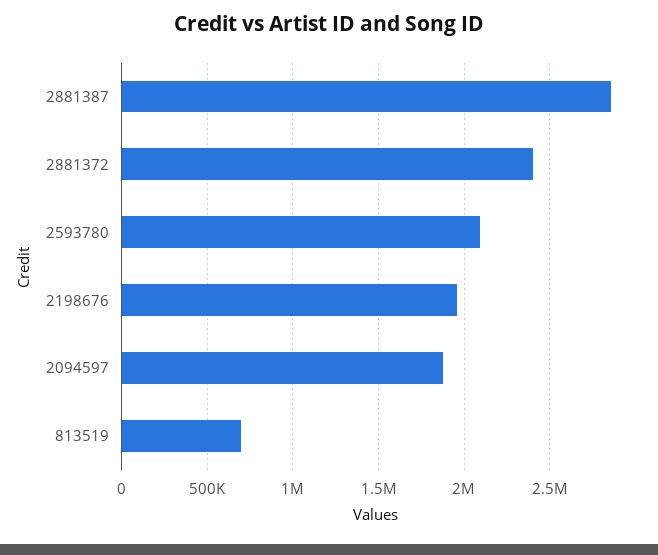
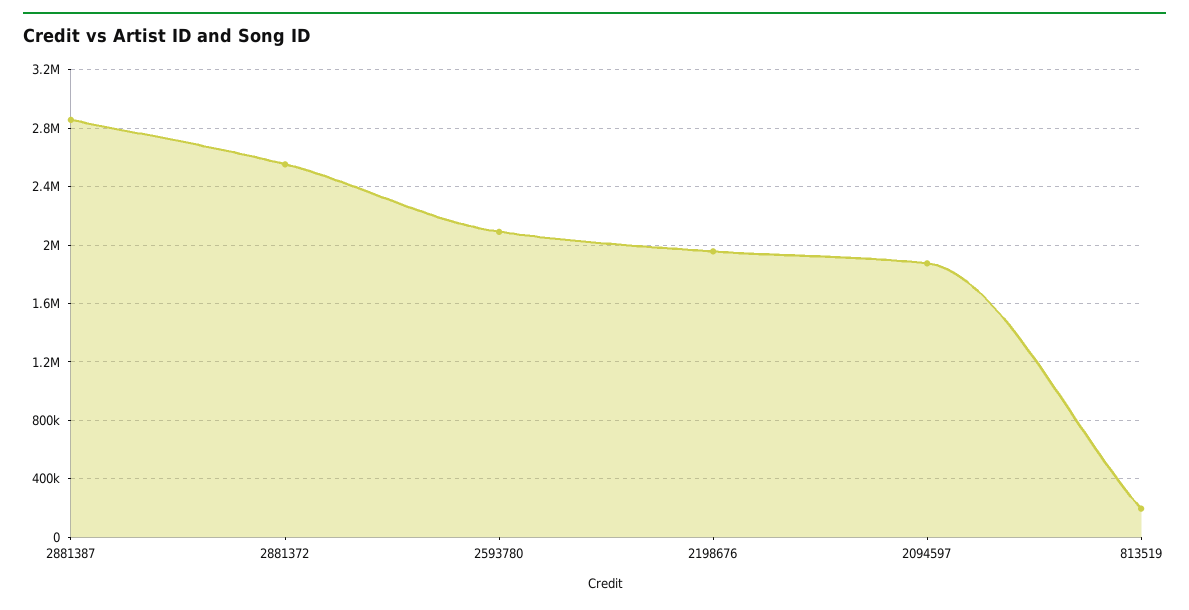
2881372: 2400000 -> 2550000
813519: 700000 -> 200000

